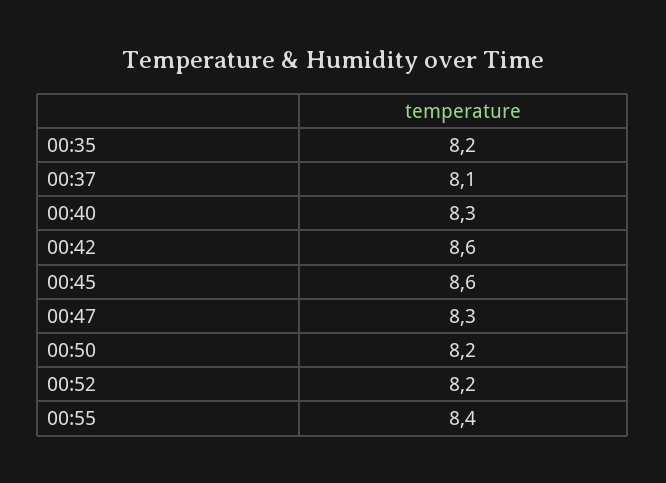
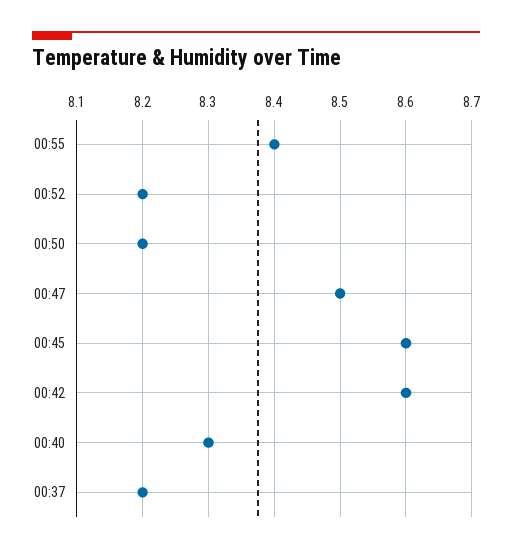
00:35: 8.2 -> none
00:37: 8.1 -> 8.2
00:47: 8.3 -> 8.5

